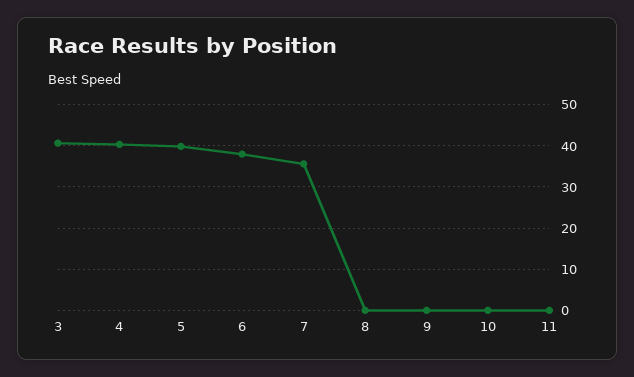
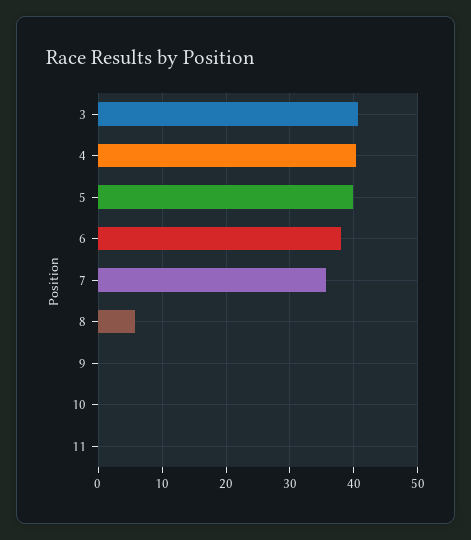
8: 0 -> 6

